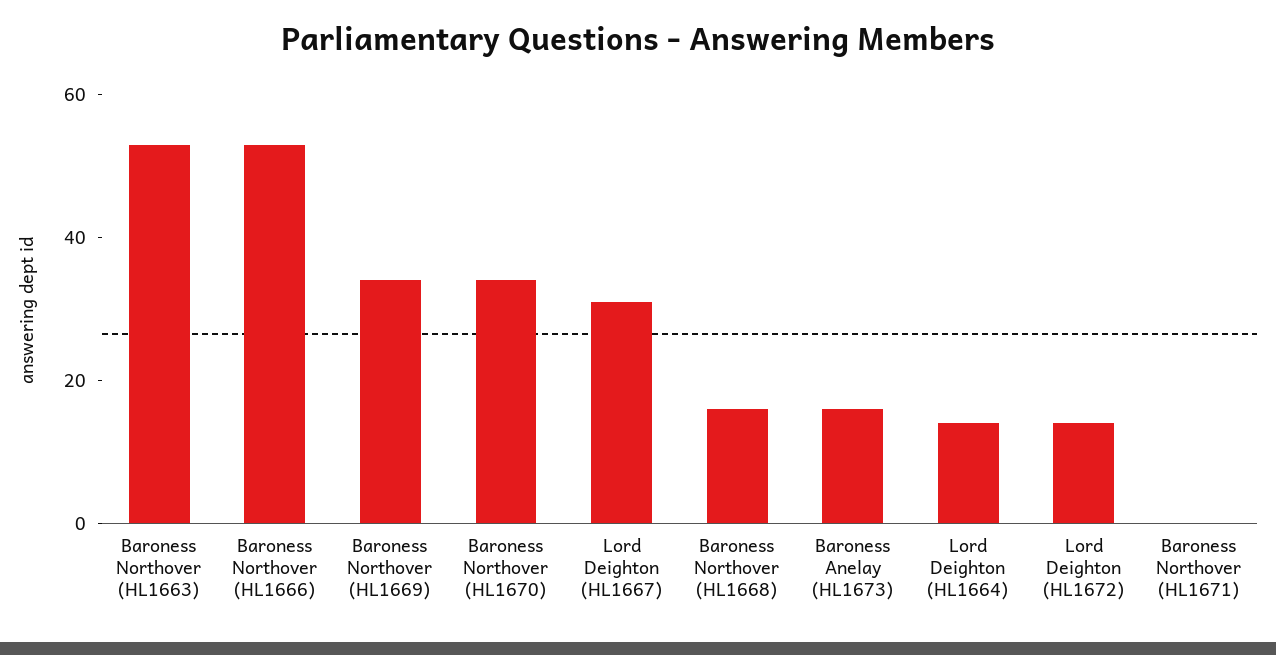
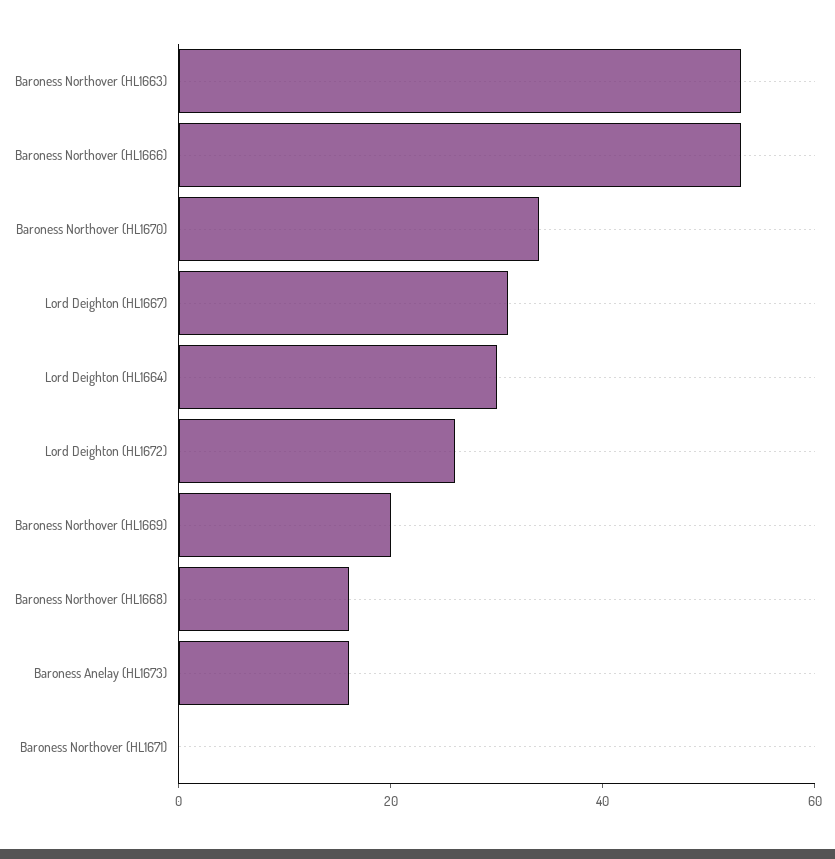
Baroness Northover (HL1669): 35 -> 20
Lord Deighton (HL1664): 15 -> 30
Lord Deighton (HL1672): 15 -> 25

